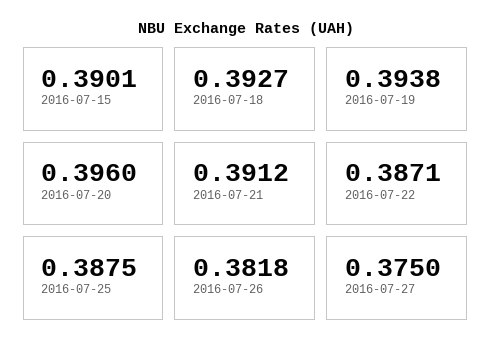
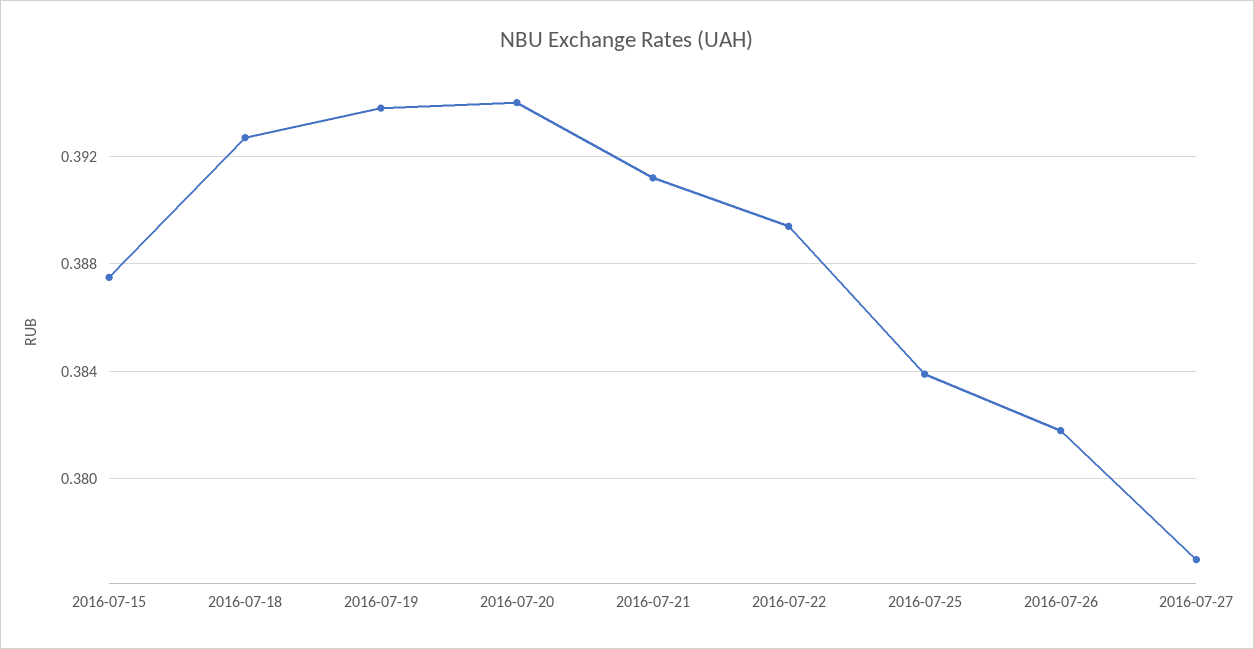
2016-07-15: 0.3901 -> 0.3875
2016-07-20: 0.396 -> 0.394
2016-07-22: 0.3871 -> 0.3895
2016-07-25: 0.3875 -> 0.384
2016-07-27: 0.375 -> 0.377

